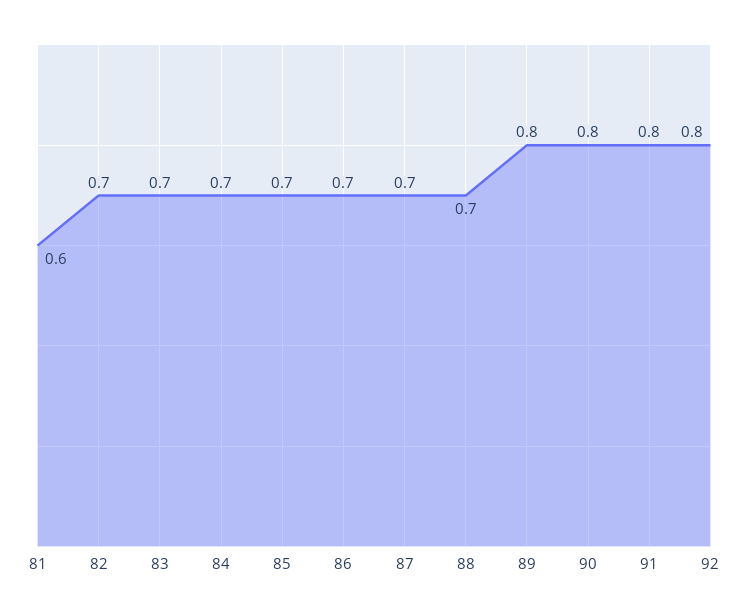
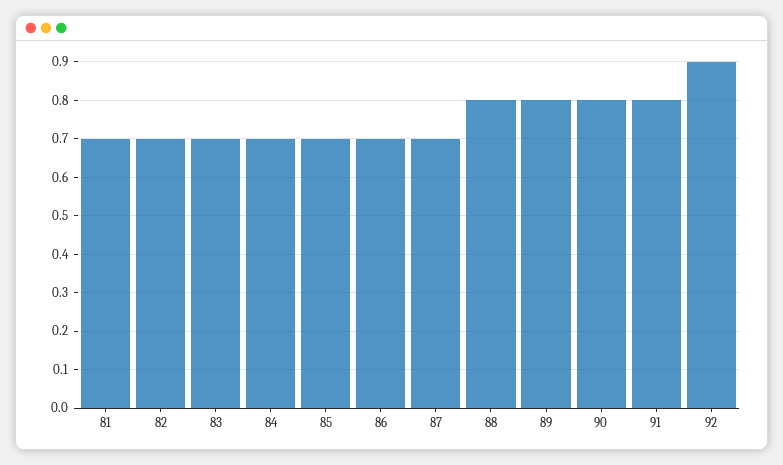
81: 0.6 -> 0.7
88: 0.7 -> 0.8
92: 0.8 -> 0.9

